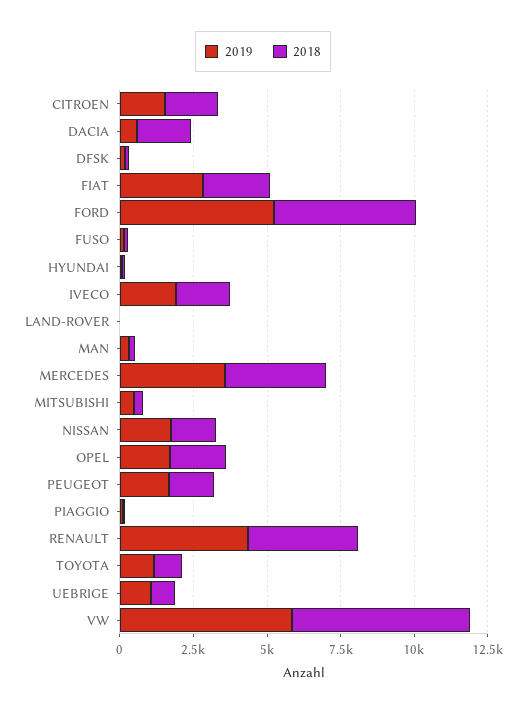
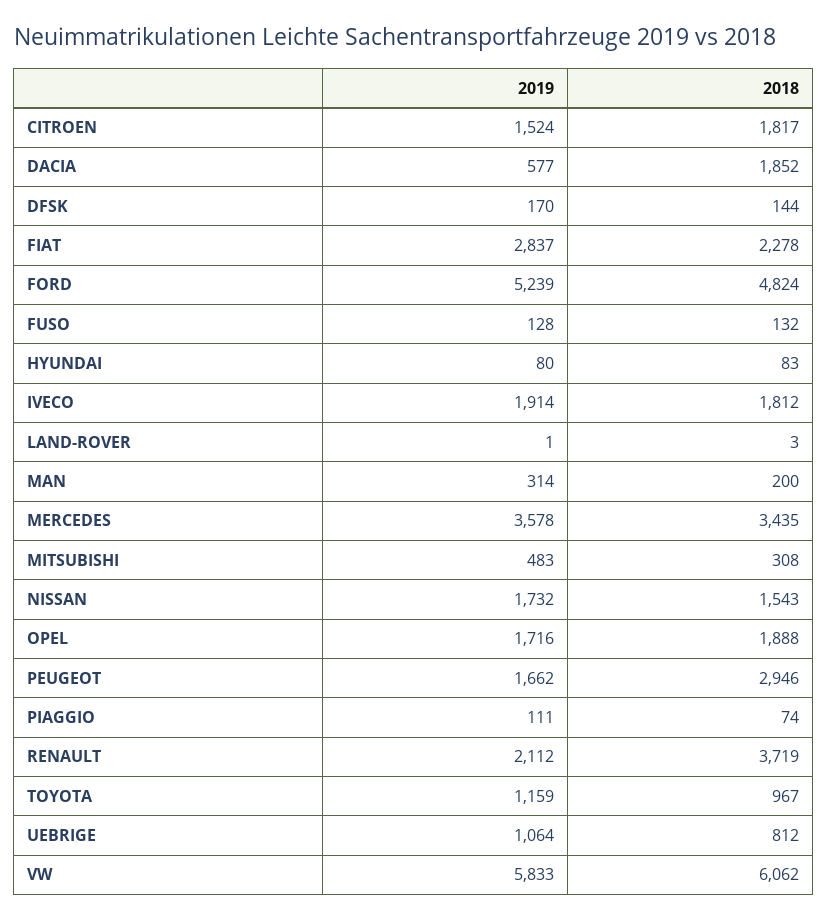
2018, PEUGEOT: 1500 -> 2946
2019, RENAULT: 4500 -> 2112

